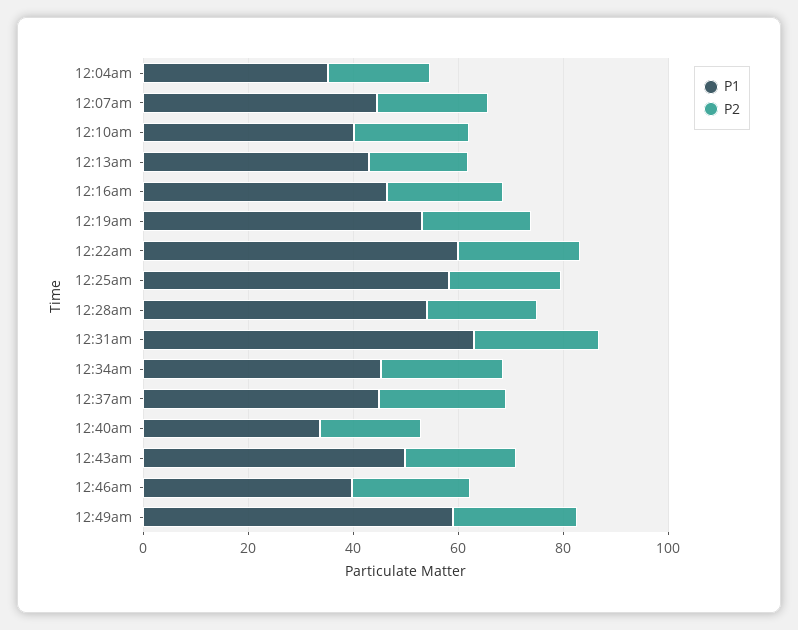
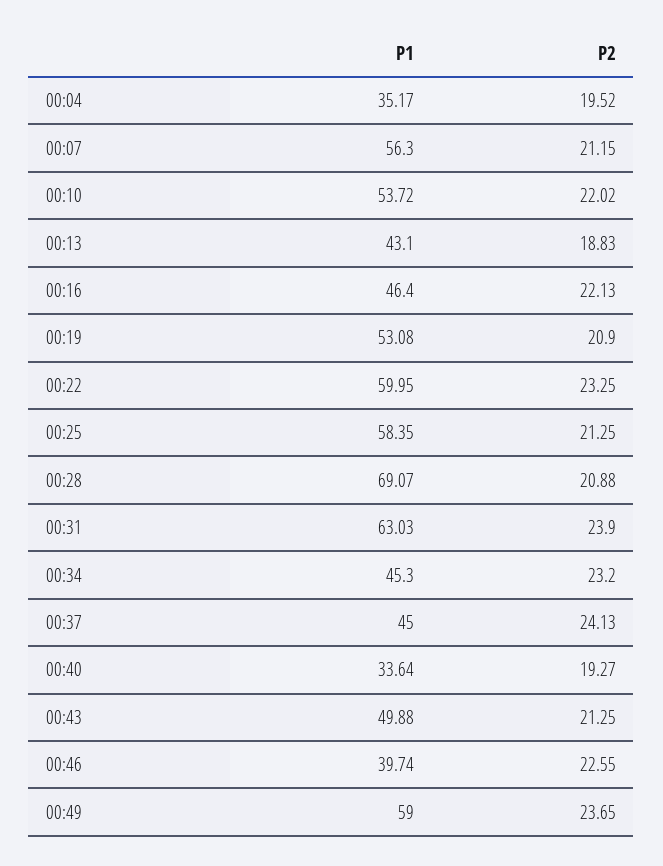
P1, 12:07am: 45 -> 56.3
P1, 12:10am: 40 -> 53.72
P1, 12:28am: 55 -> 69.07

